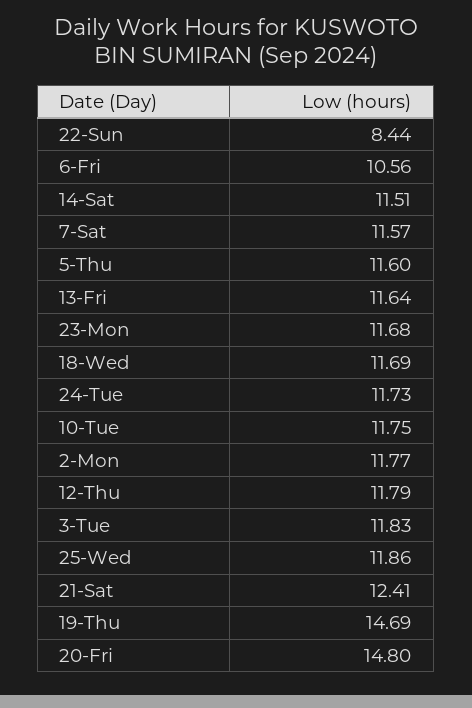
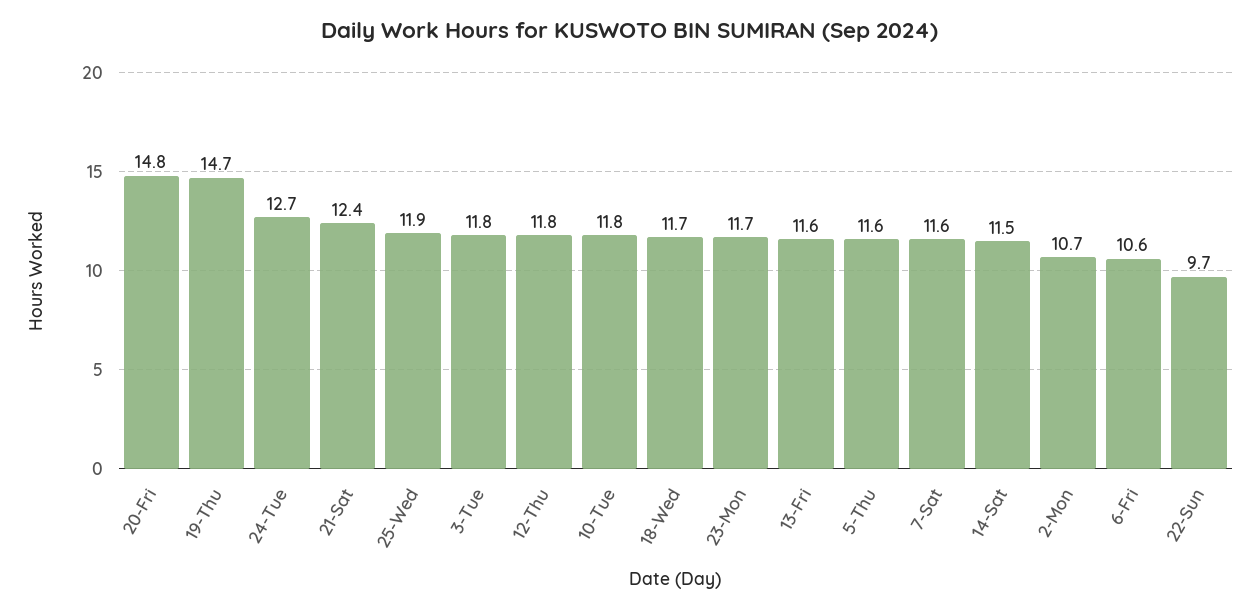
22-Sun: 8.44 -> 9.7
24-Tue: 11.73 -> 12.7
2-Mon: 11.77 -> 10.7

